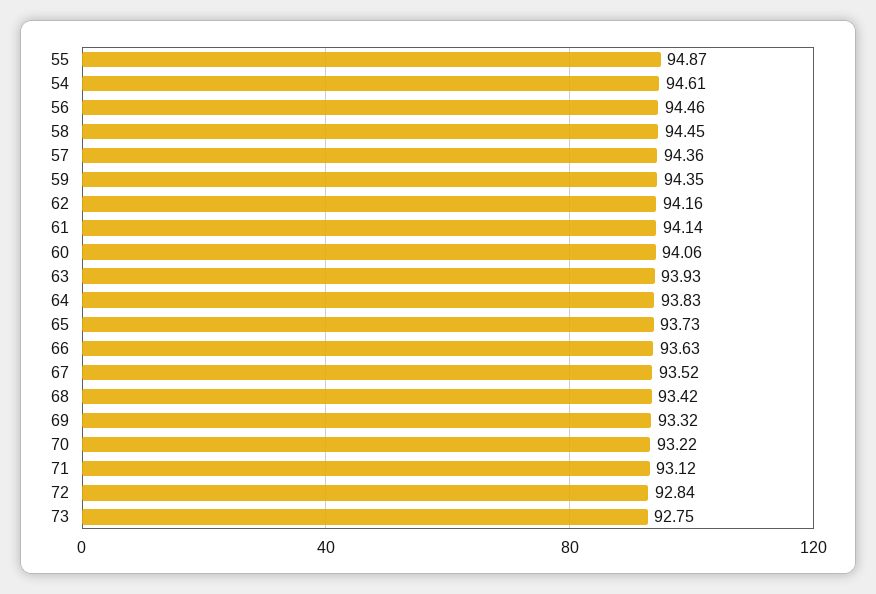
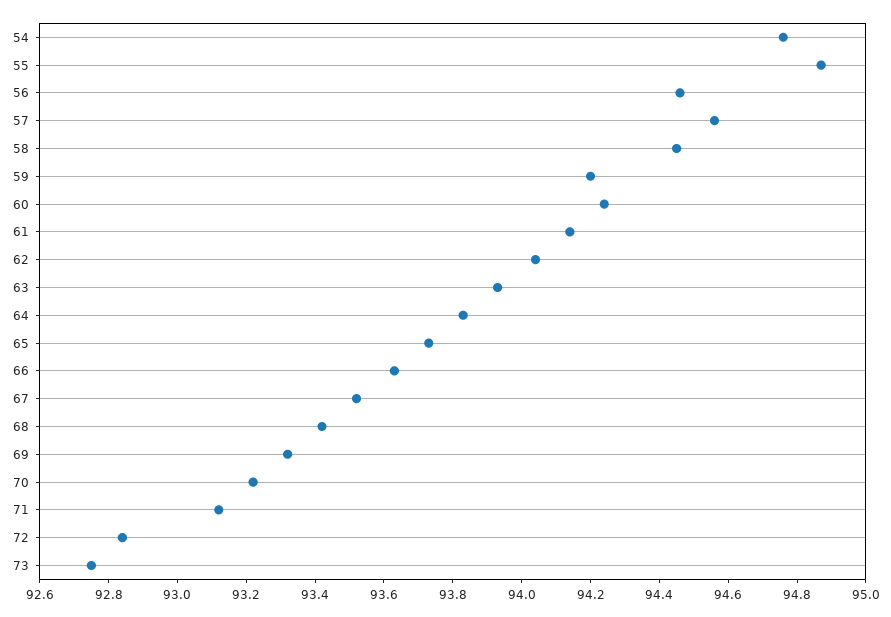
54: 94.61 -> 94.75
57: 94.36 -> 94.55
59: 94.35 -> 94.2
62: 94.16 -> 94.05
60: 94.06 -> 94.25

